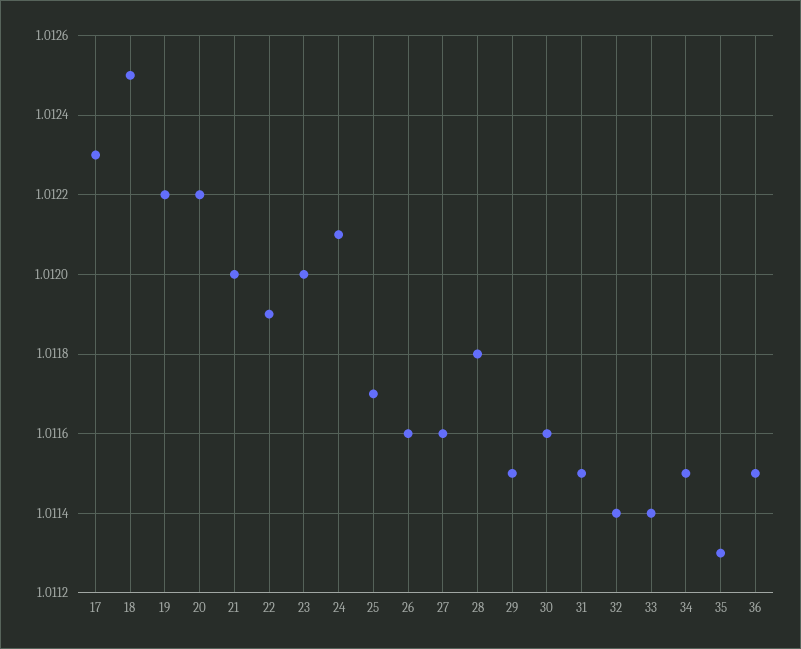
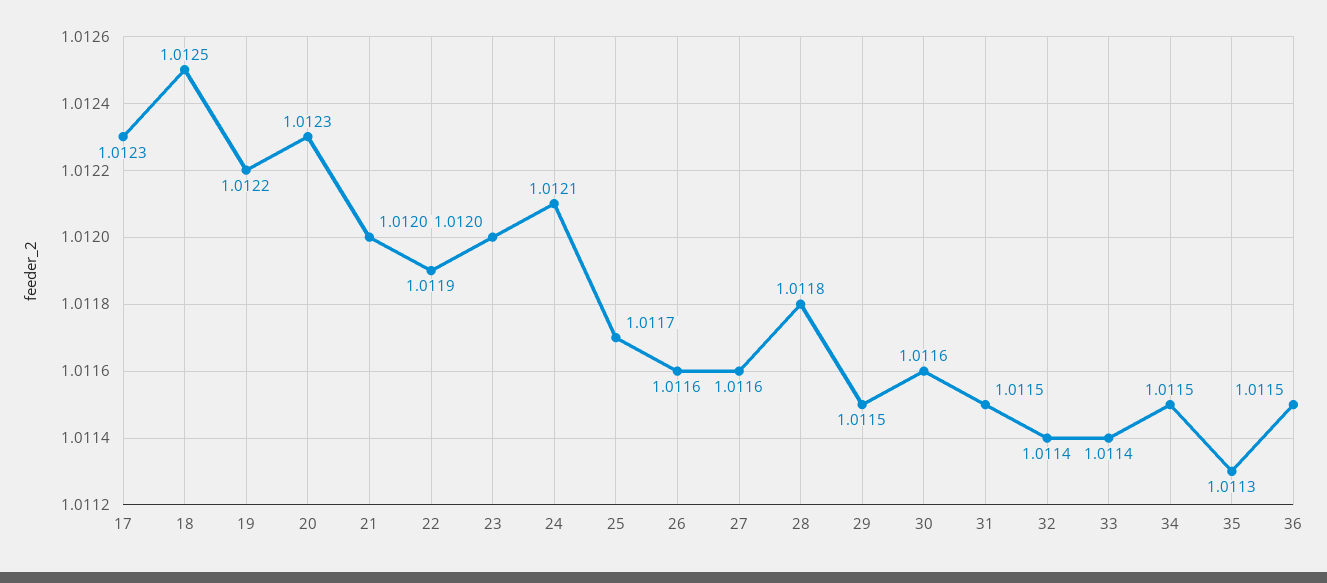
20: 1.0122 -> 1.0123

